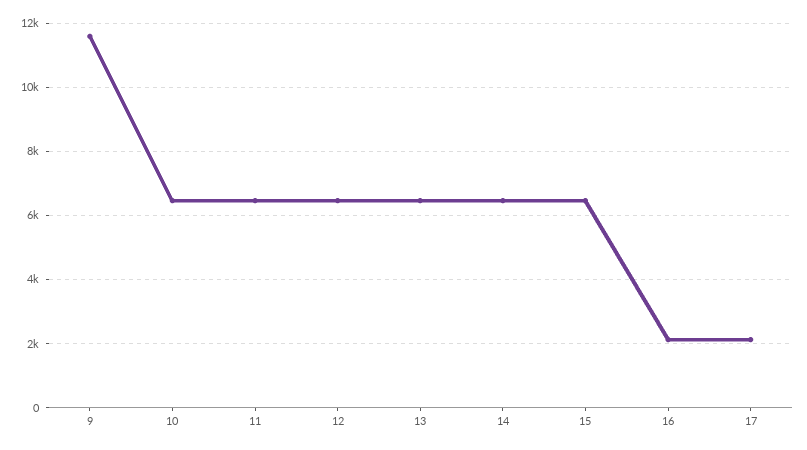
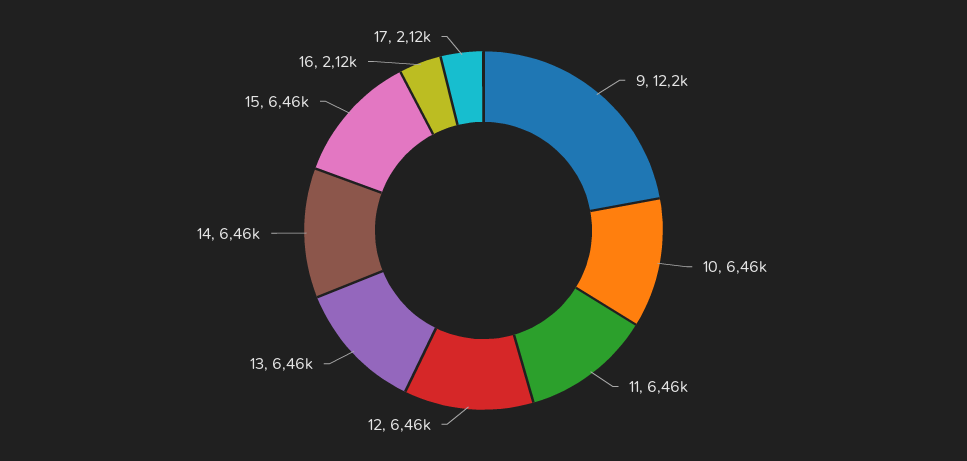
9: 11600 -> 12200

